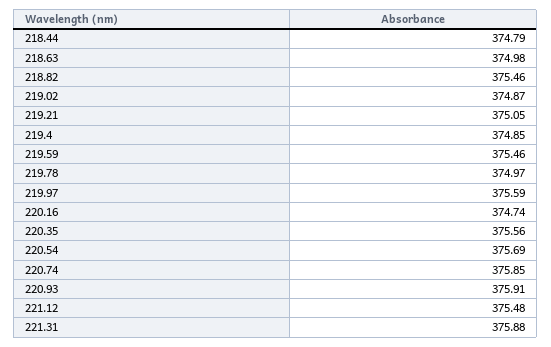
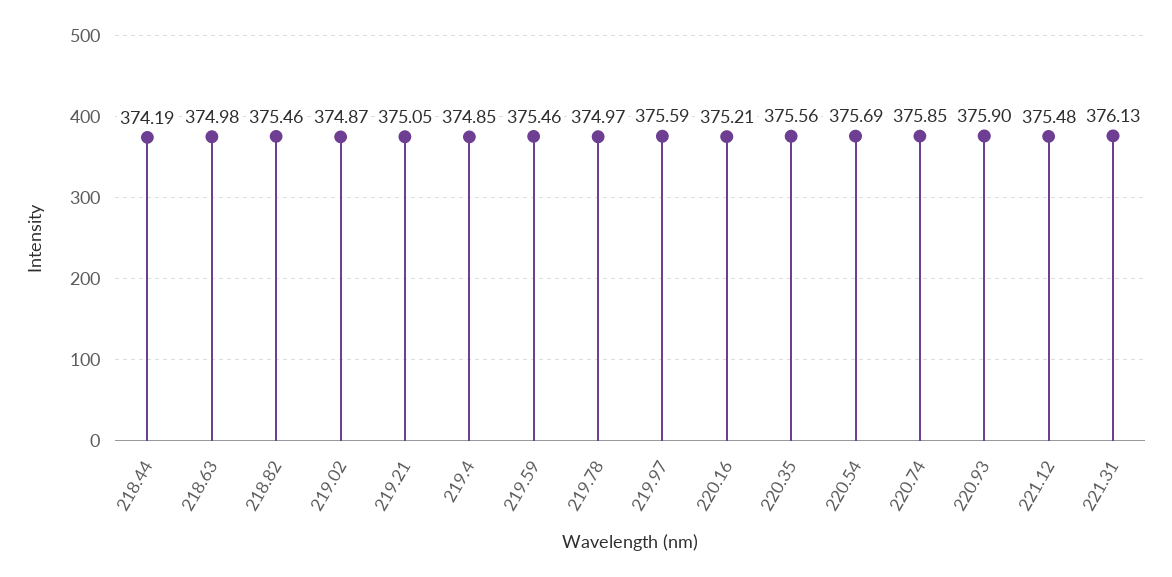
218.44: 374.79 -> 374.19
220.16: 374.74 -> 375.21
220.93: 375.91 -> 375.9
221.31: 375.88 -> 376.13

